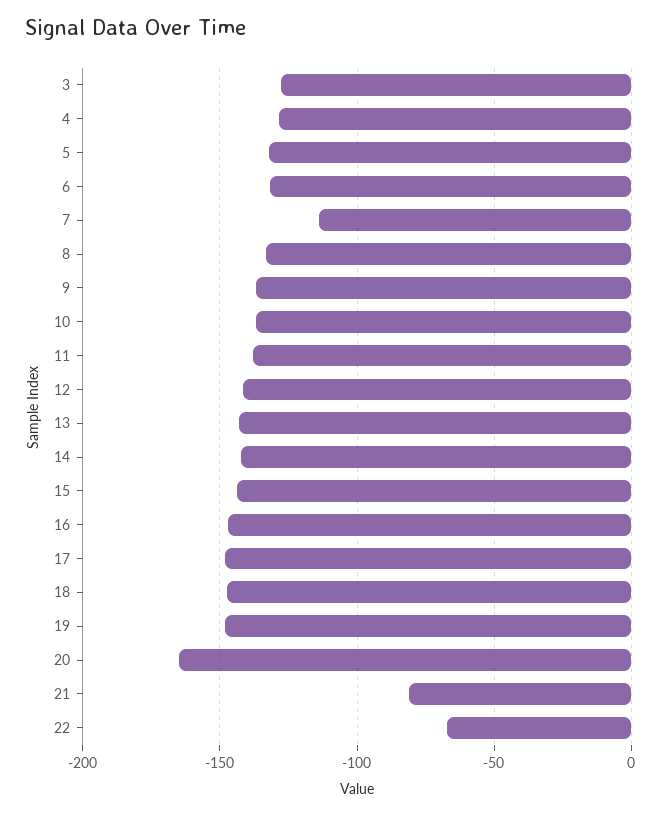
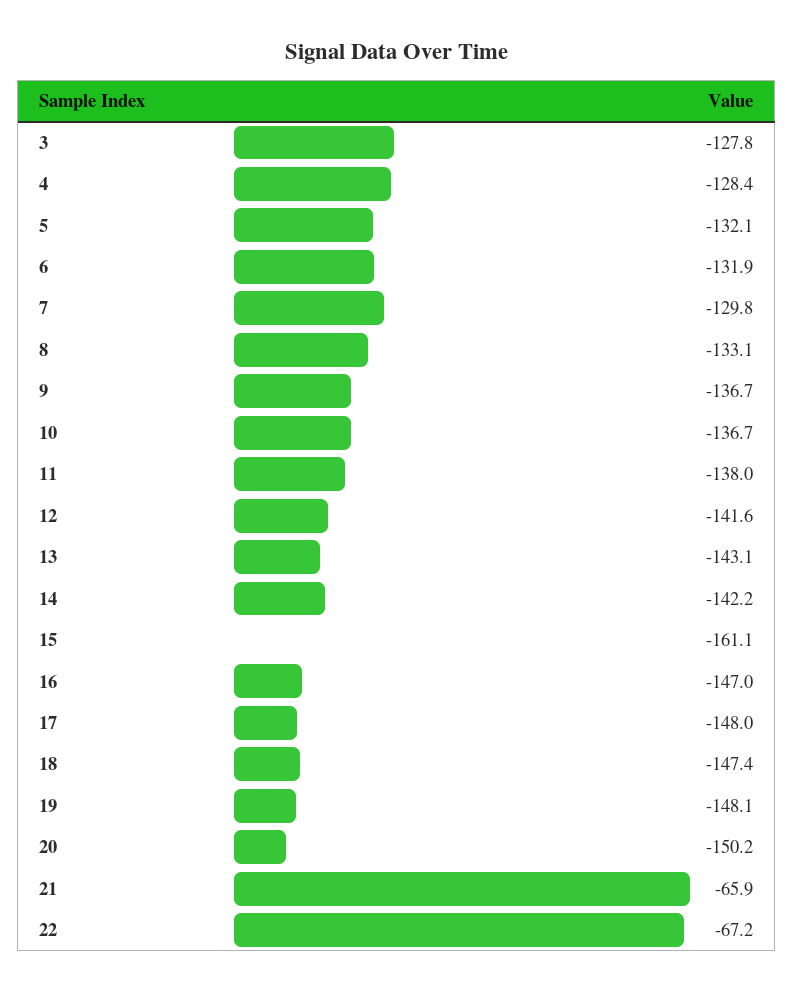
7: -115 -> -129.8
15: -145 -> -161.1
20: -165 -> -150.2
21: -80 -> -65.9

